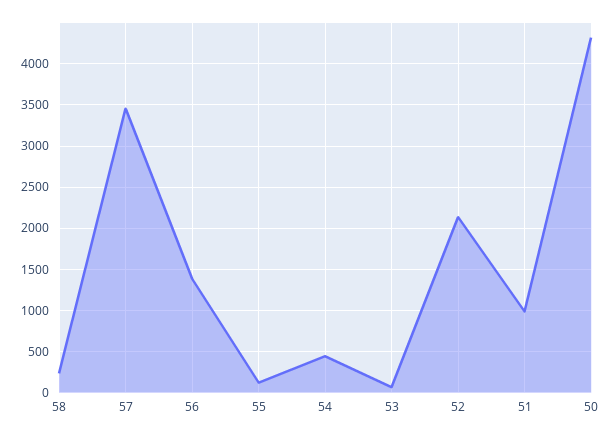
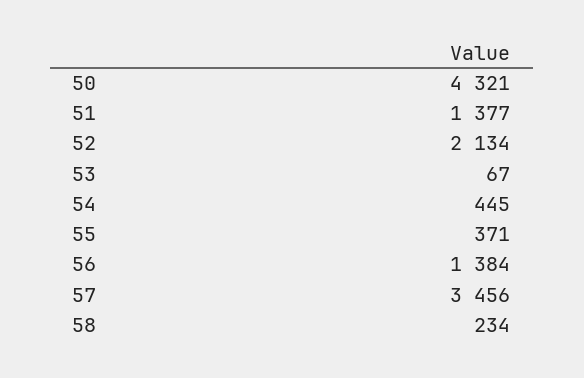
55: 100 -> 371
51: 1000 -> 1377

